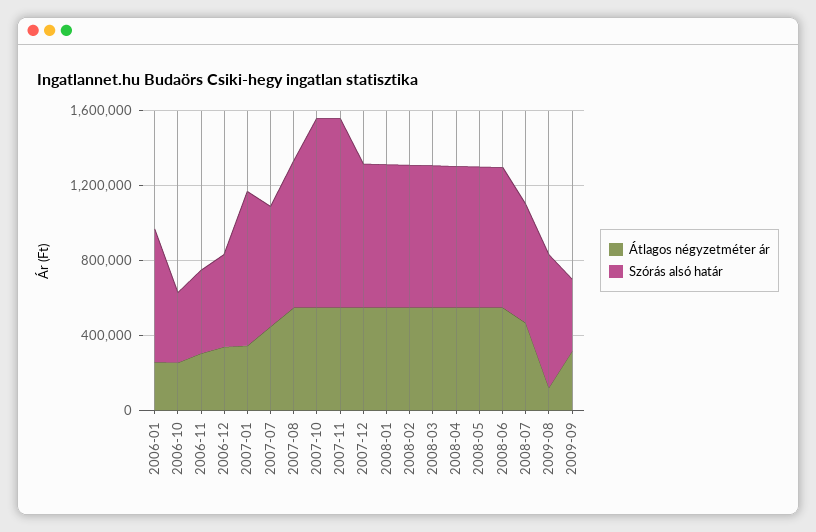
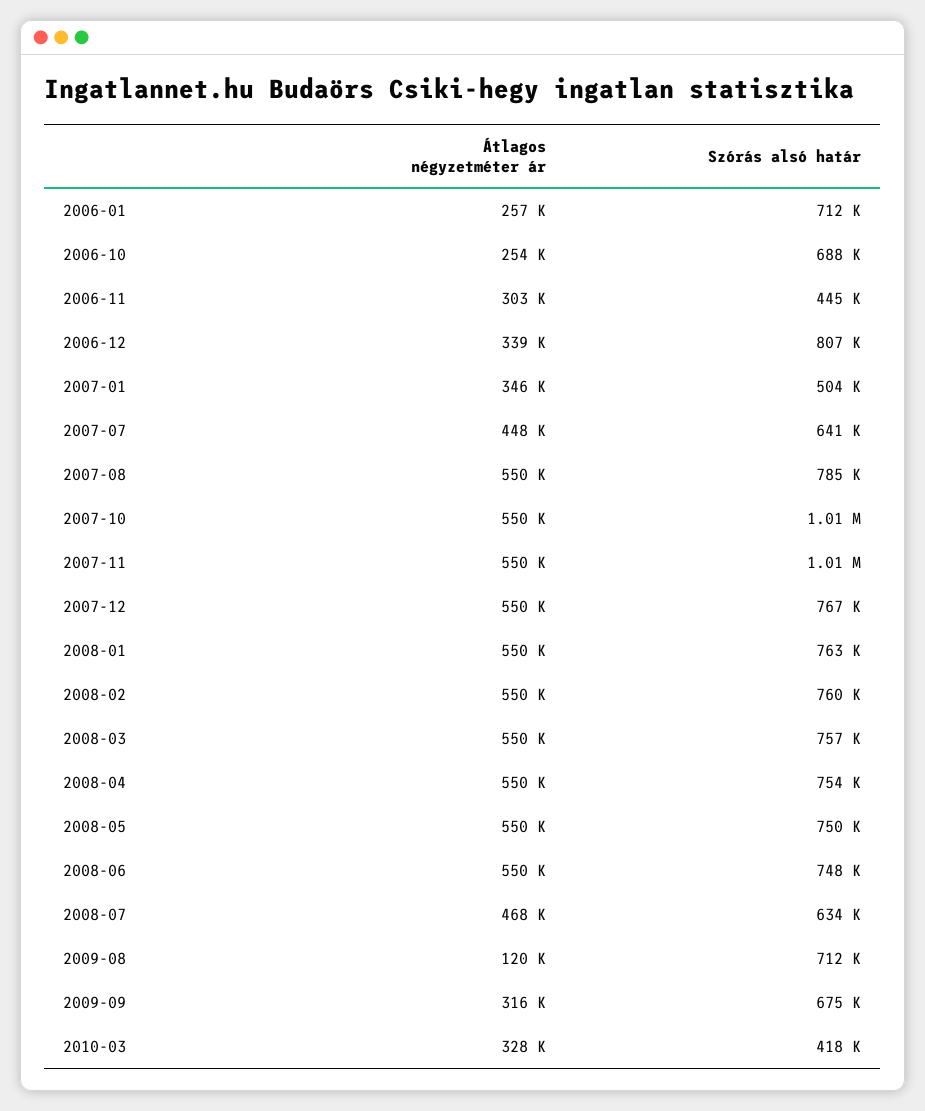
Szórás alsó határ, 2006-10: 400000 -> 688000
Szórás alsó határ, 2006-12: 500000 -> 807000
Szórás alsó határ, 2007-01: 800000 -> 504000
Szórás alsó határ, 2009-09: 400000 -> 675000
Átlagos négyzetméter ár, 2010-03: none -> 328000
Szórás alsó határ, 2010-03: none -> 418000

